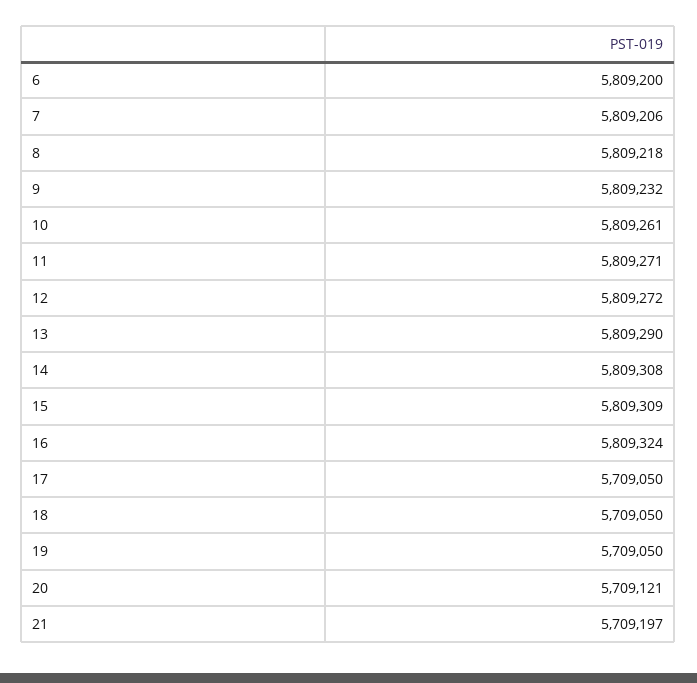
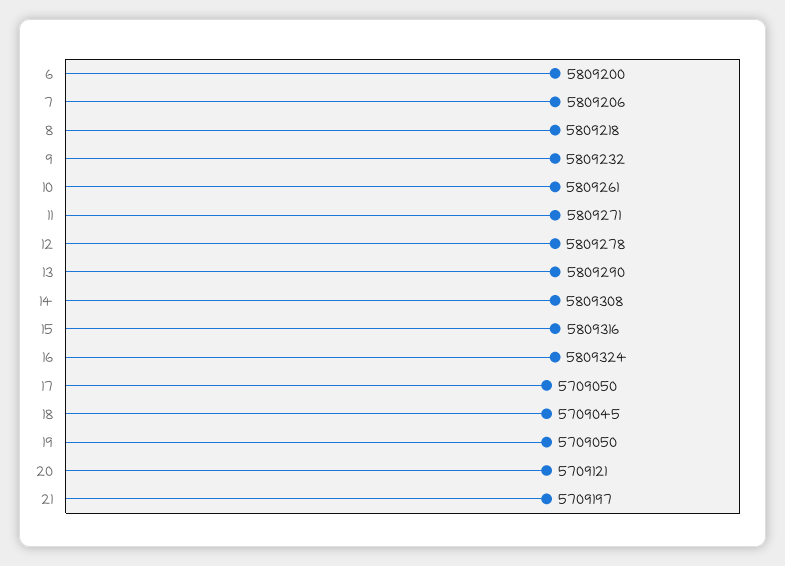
12: 5809272 -> 5809278
15: 5809309 -> 5809316
18: 5709050 -> 5709045

